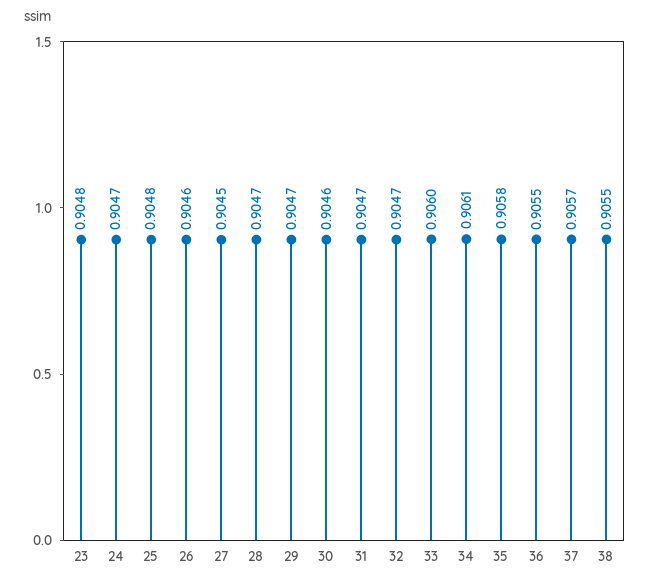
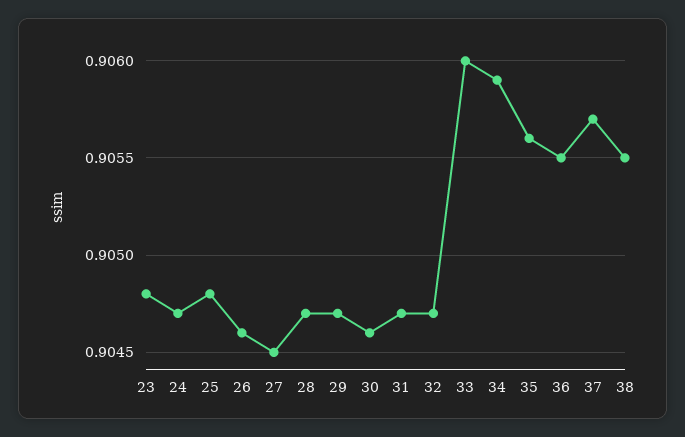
34: 0.9061 -> 0.9059
35: 0.9058 -> 0.9056

